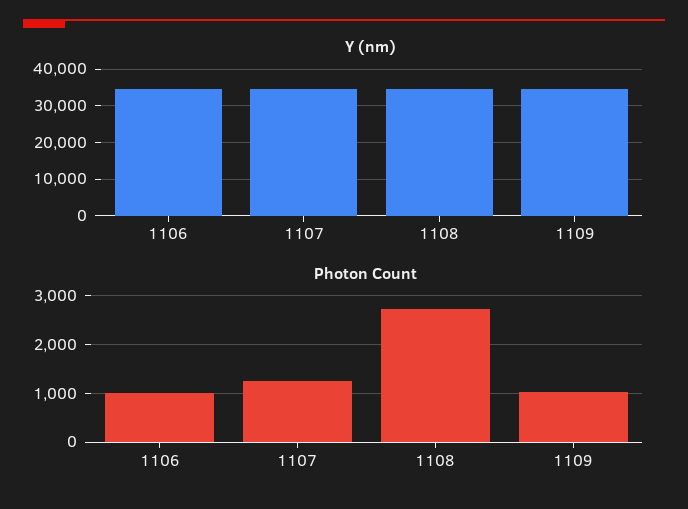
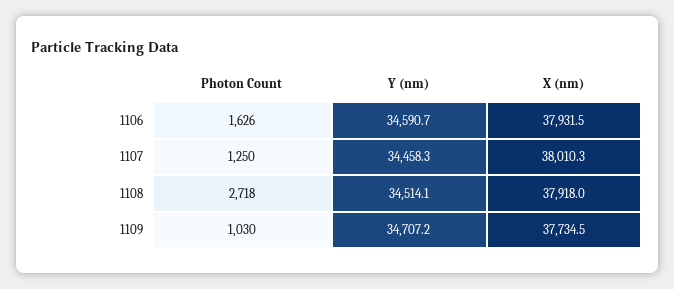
Photon Count, 1106: 1000 -> 1626
X (nm), 1106: none -> 37931.5
X (nm), 1107: none -> 38010.3
X (nm), 1108: none -> 37918
X (nm), 1109: none -> 37734.5

